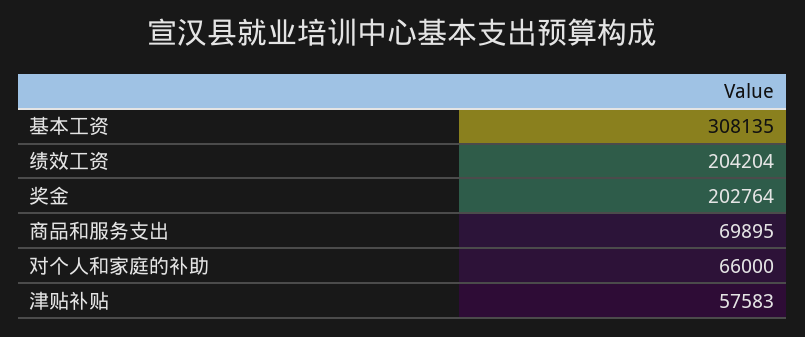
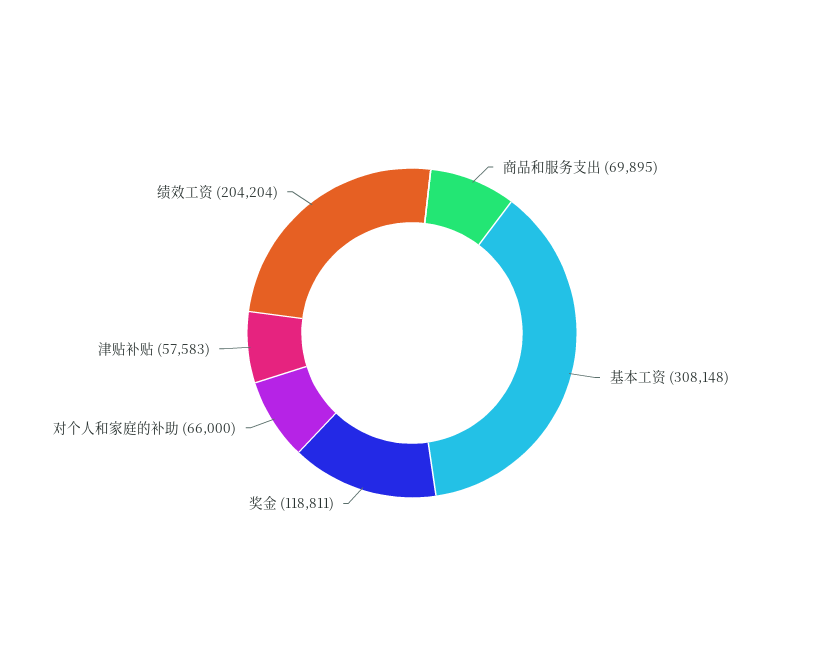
基本工资: 308135 -> 308148
奖金: 202764 -> 118811

